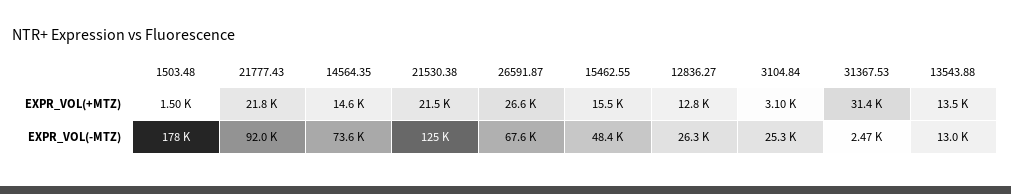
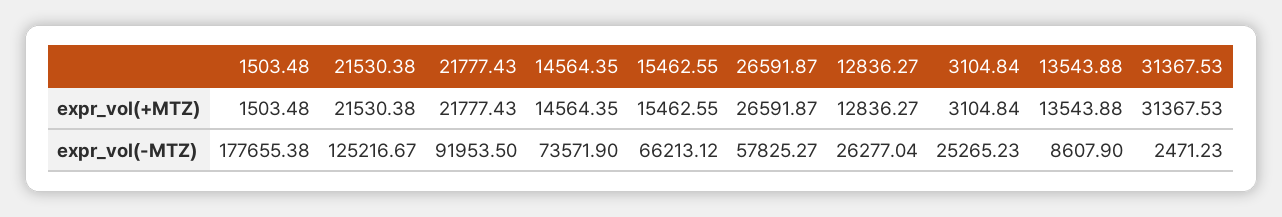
26591.87, EXPR_VOL(-MTZ): 67600 -> 57825.27
15462.55, EXPR_VOL(-MTZ): 48400 -> 66213.12
13543.88, EXPR_VOL(-MTZ): 13000 -> 8607.9

